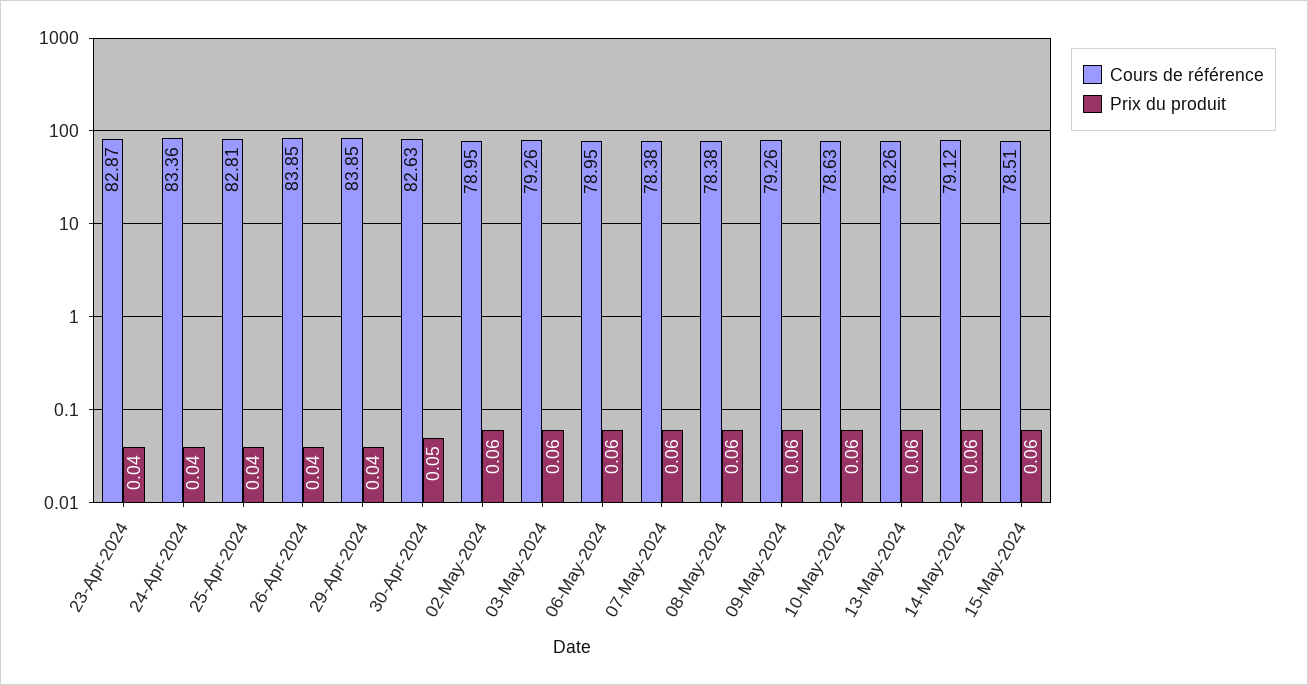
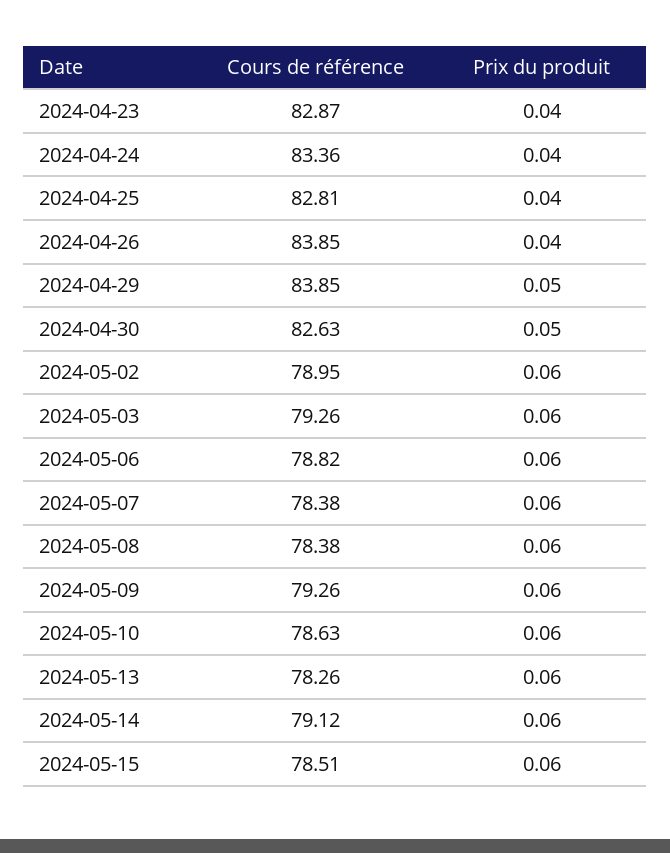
Prix du produit, 29-Apr-2024: 0.04 -> 0.05
Cours de référence, 06-May-2024: 78.95 -> 78.82

